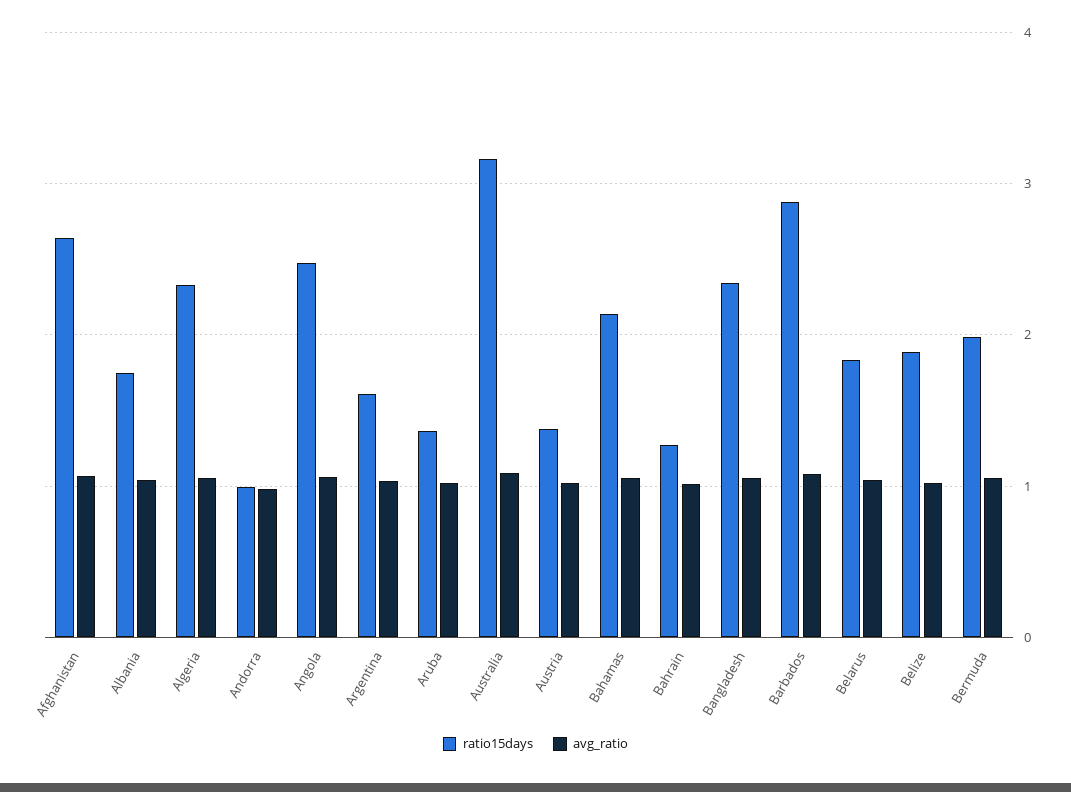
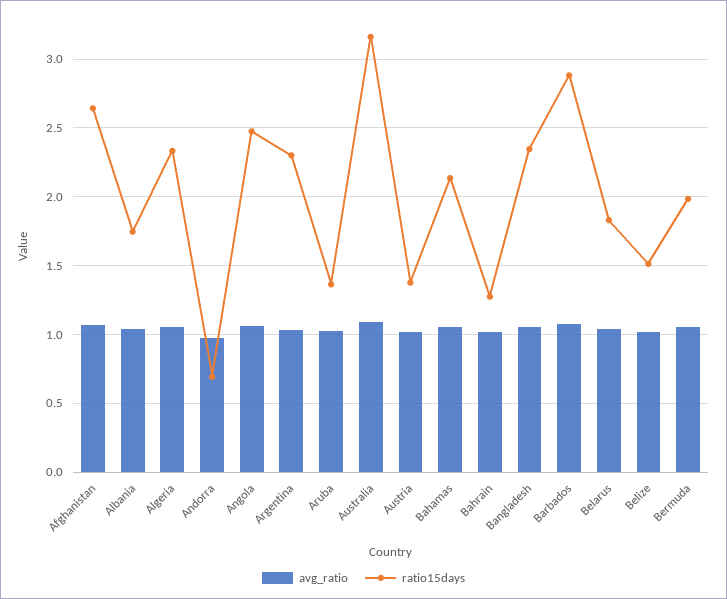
ratio15days, Andorra: 1 -> 0.7
ratio15days, Argentina: 1.6 -> 2.3
ratio15days, Belize: 1.9 -> 1.5

